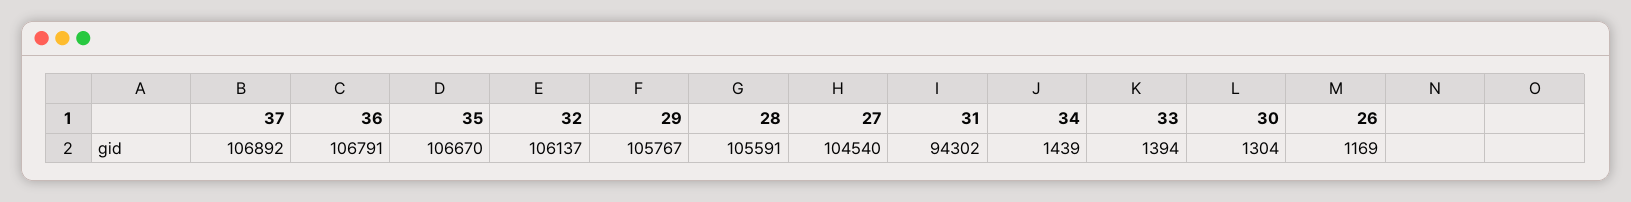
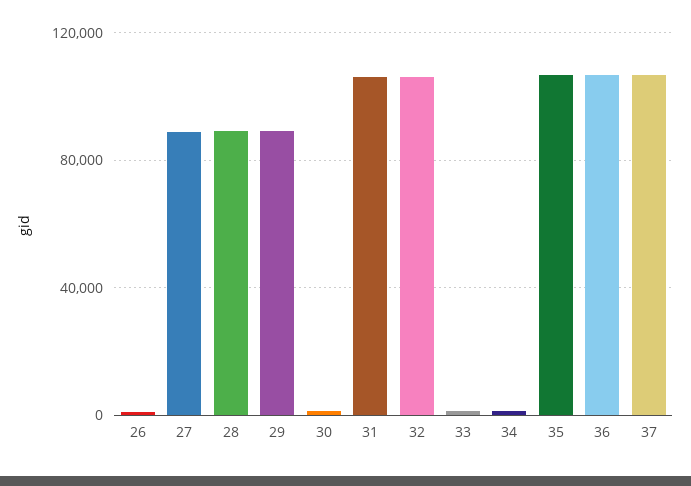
29: 105767 -> 90000
28: 105591 -> 90000
27: 104540 -> 90000
31: 94302 -> 105000

